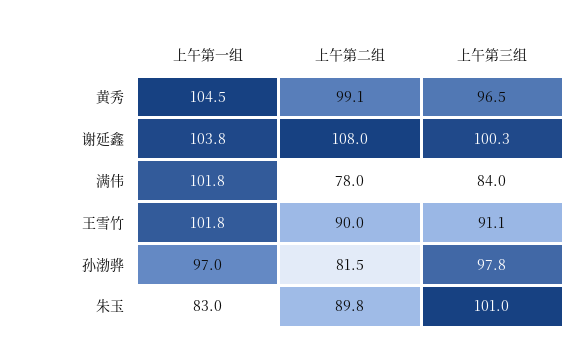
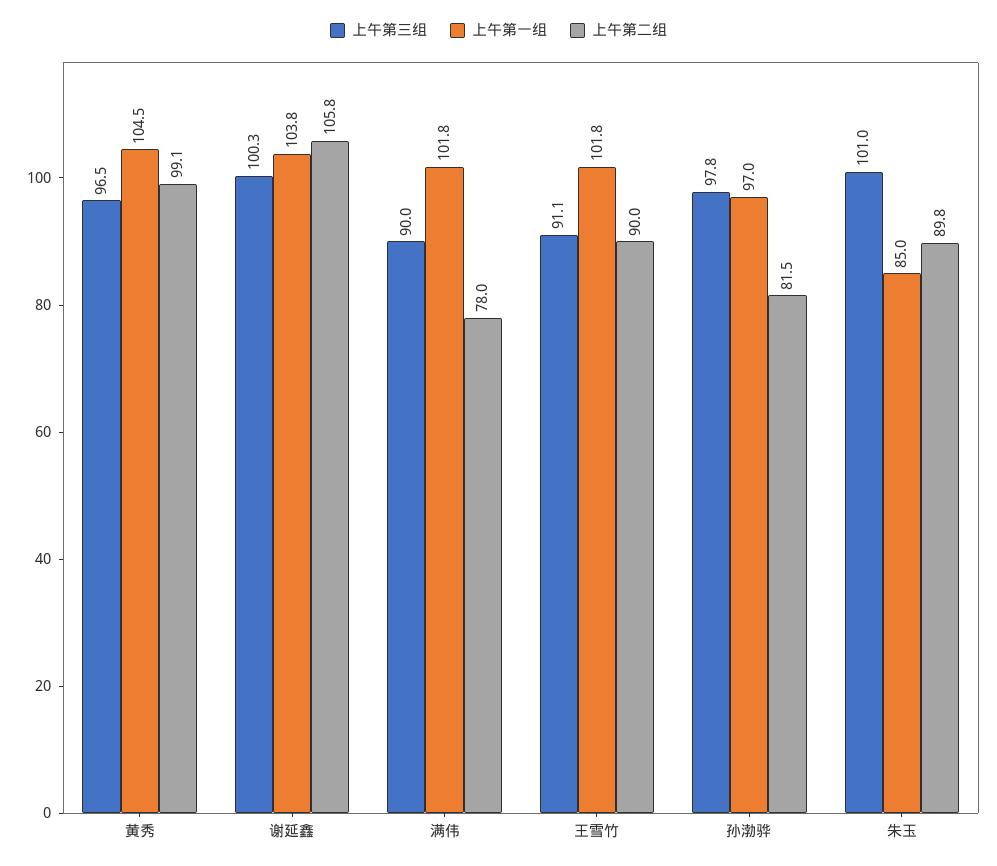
上午第二组, 谢延鑫: 108 -> 105.8
上午第三组, 满伟: 84 -> 90
上午第一组, 朱玉: 83 -> 85

